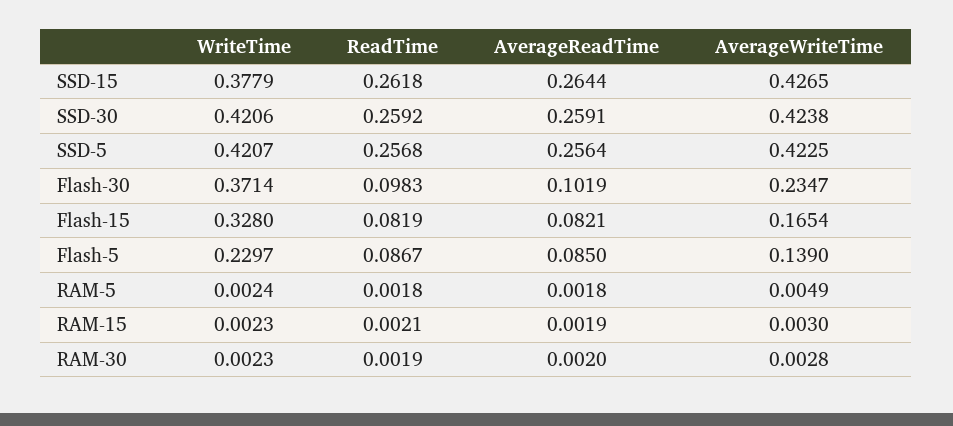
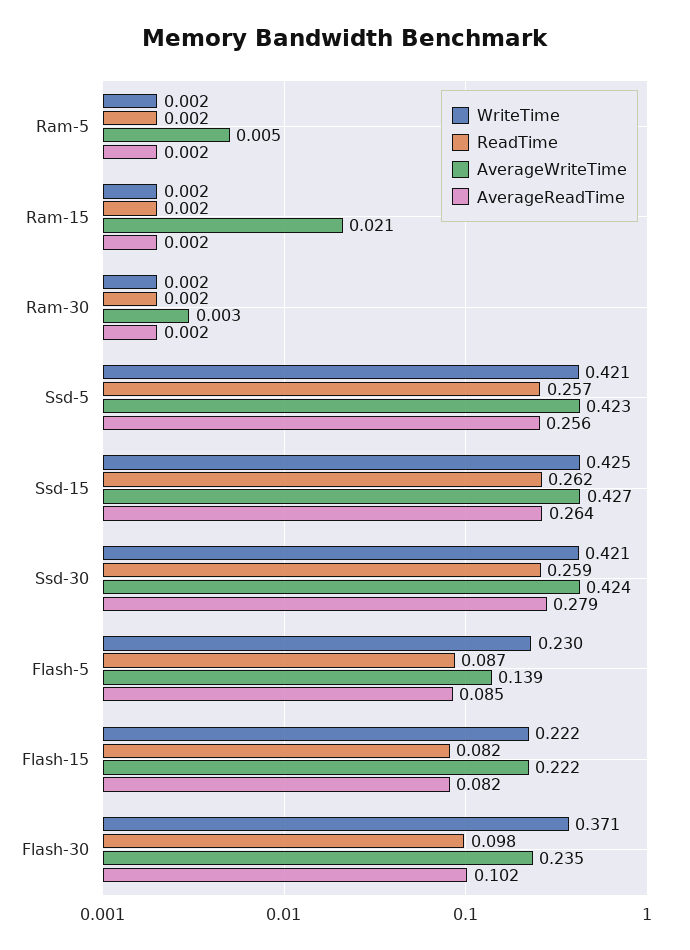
WriteTime, SSD-15: 0.3779 -> 0.425
AverageReadTime, SSD-30: 0.2591 -> 0.279
WriteTime, Flash-15: 0.328 -> 0.222
AverageWriteTime, Flash-15: 0.1654 -> 0.222
AverageWriteTime, RAM-15: 0.003 -> 0.021

